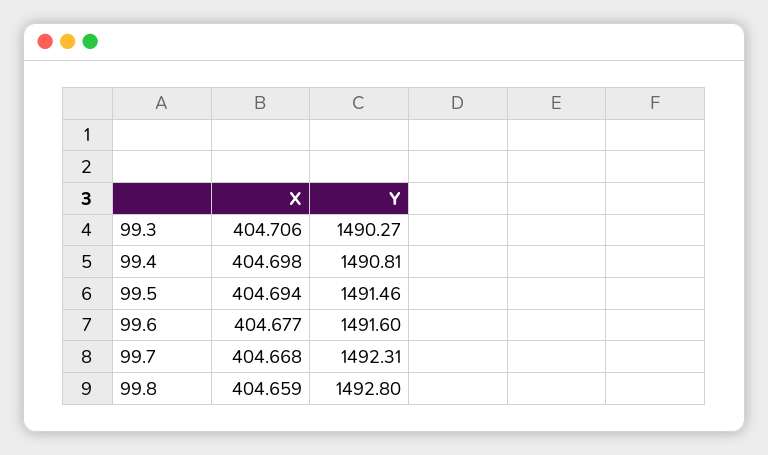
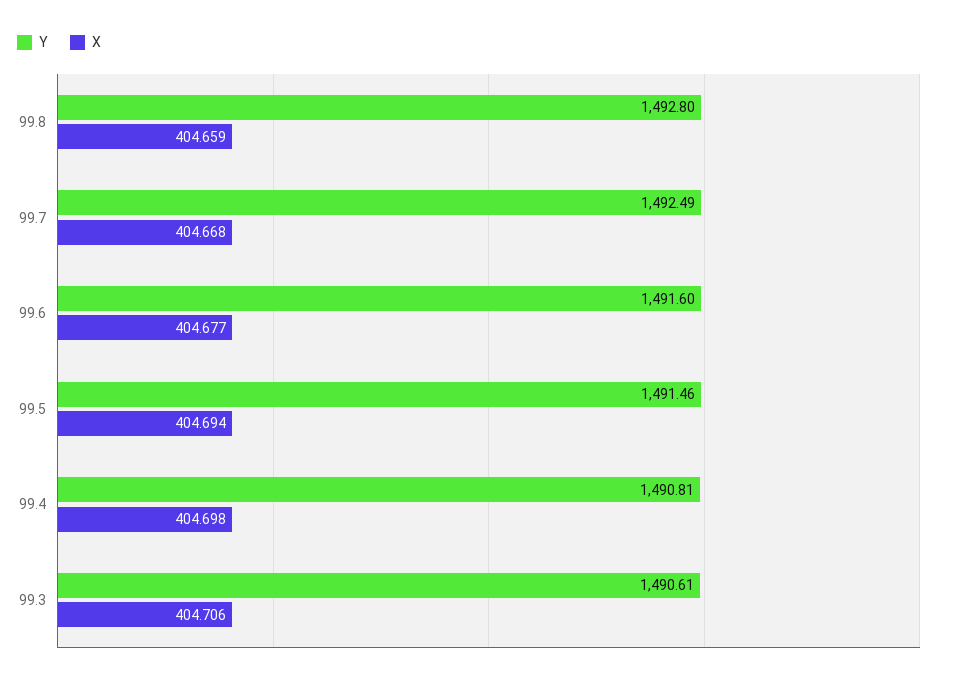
Y, 99.3: 1490.27 -> 1490.61
Y, 99.7: 1492.31 -> 1492.49

